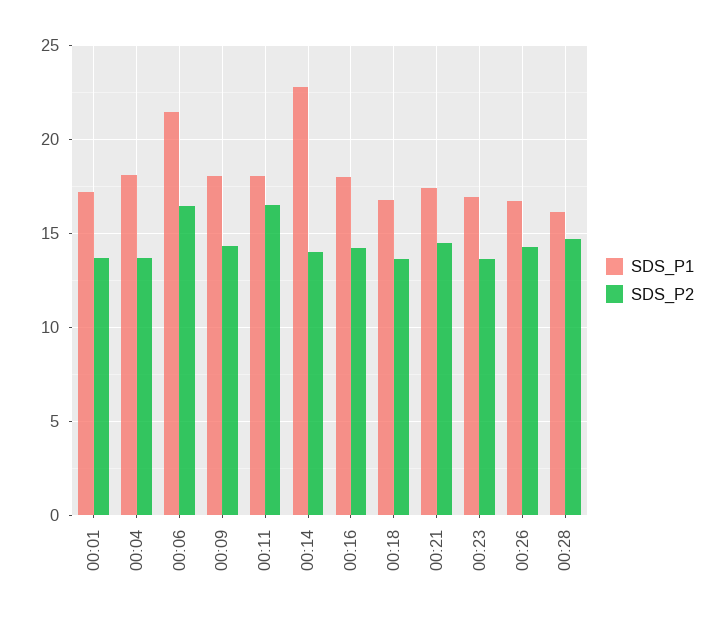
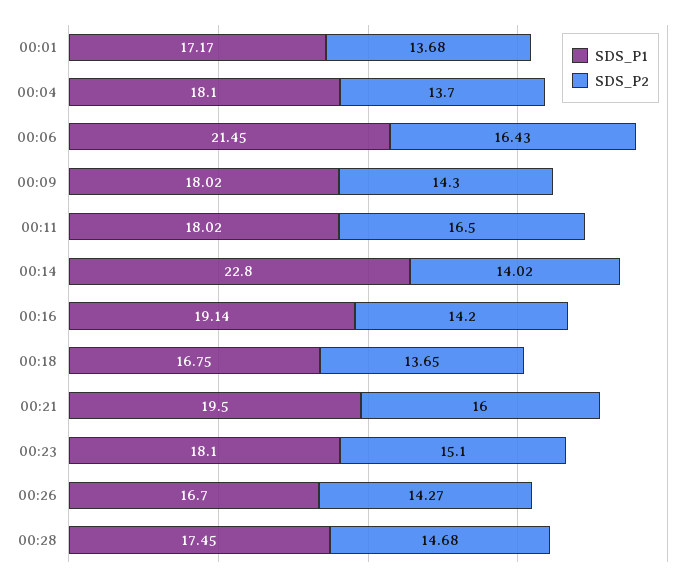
SDS_P1, 00:16: 18 -> 19.14
SDS_P1, 00:21: 17.5 -> 19.5
SDS_P2, 00:21: 14.5 -> 16
SDS_P1, 00:23: 17 -> 18.1
SDS_P2, 00:23: 13.5 -> 15.1
SDS_P1, 00:28: 16 -> 17.45

